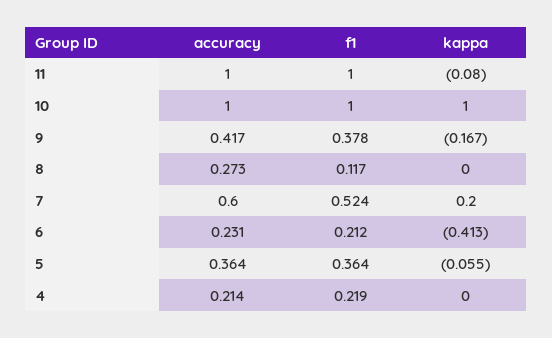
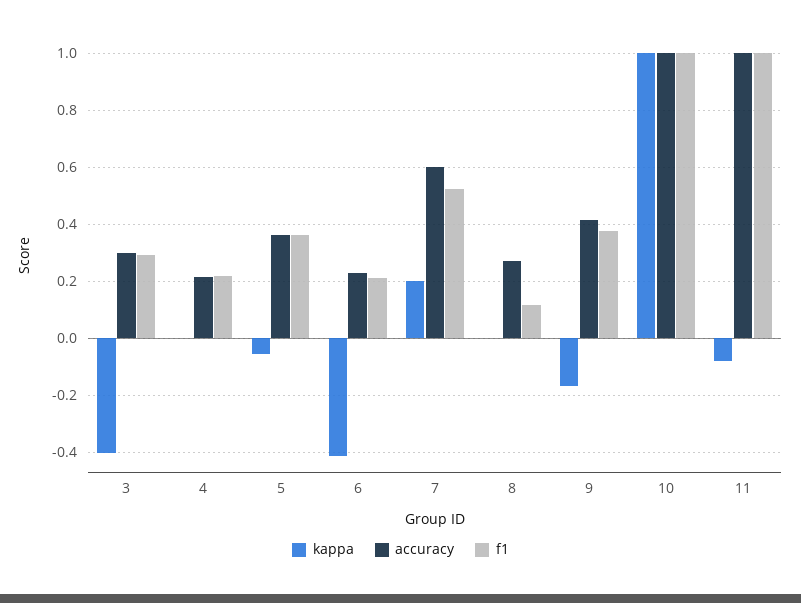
kappa, 3: none -> -0.4
accuracy, 3: none -> 0.3
f1, 3: none -> 0.3

